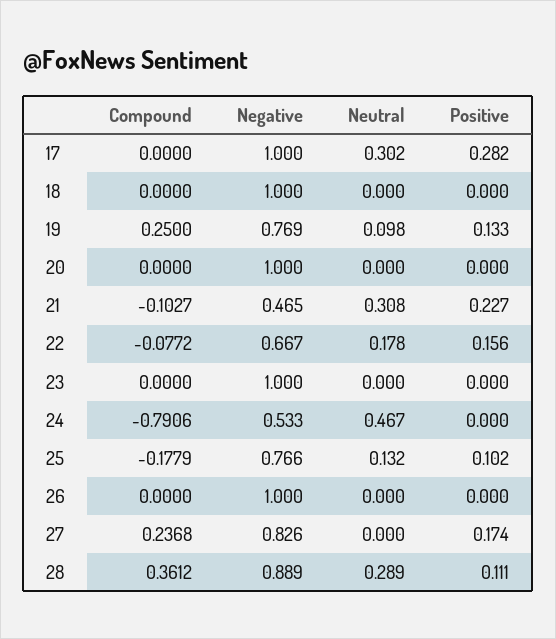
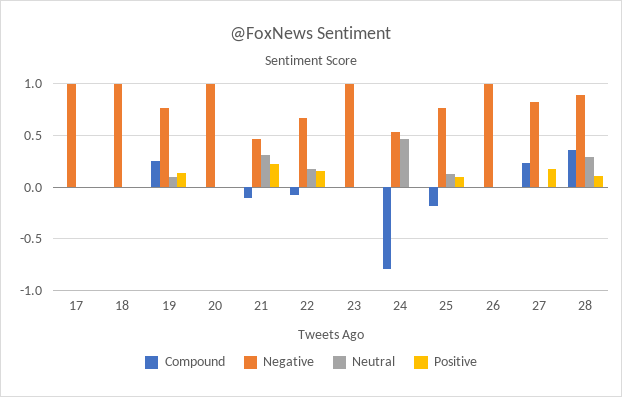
Neutral, 17: 0.302 -> 0
Positive, 17: 0.282 -> 0

